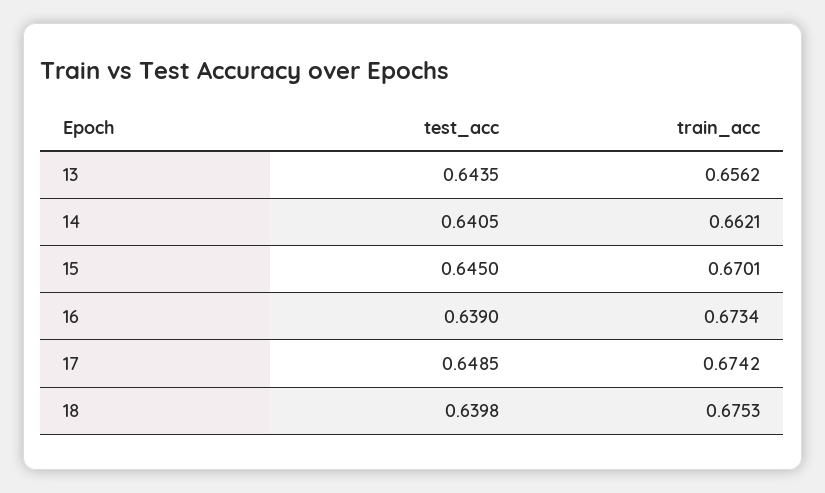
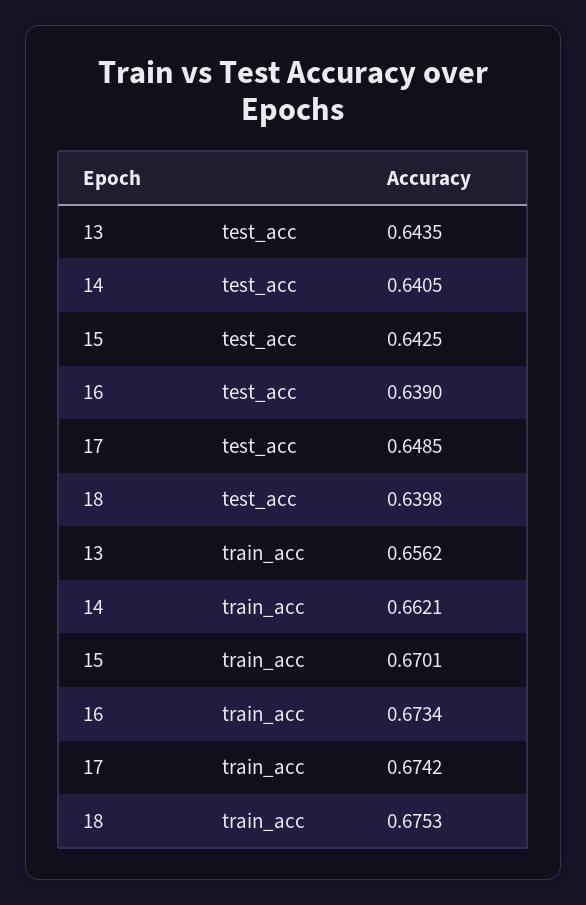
test_acc, 15: 0.645 -> 0.6425

